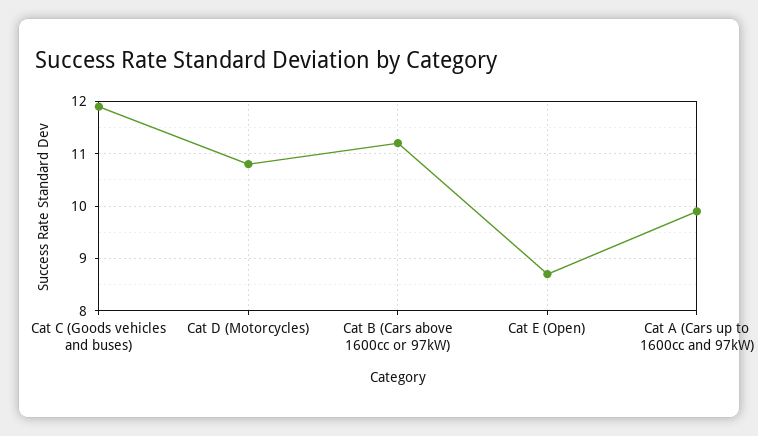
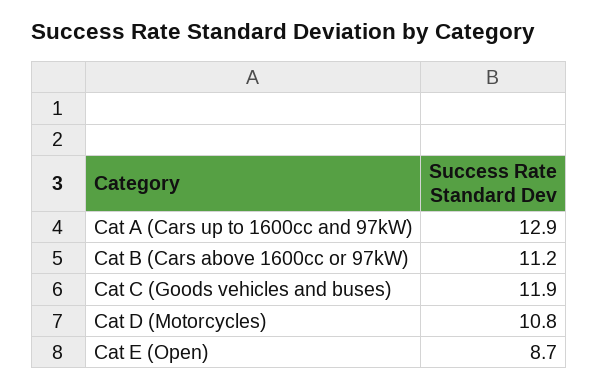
Cat A (Cars up to 1600cc and 97kW): 10 -> 12.9

